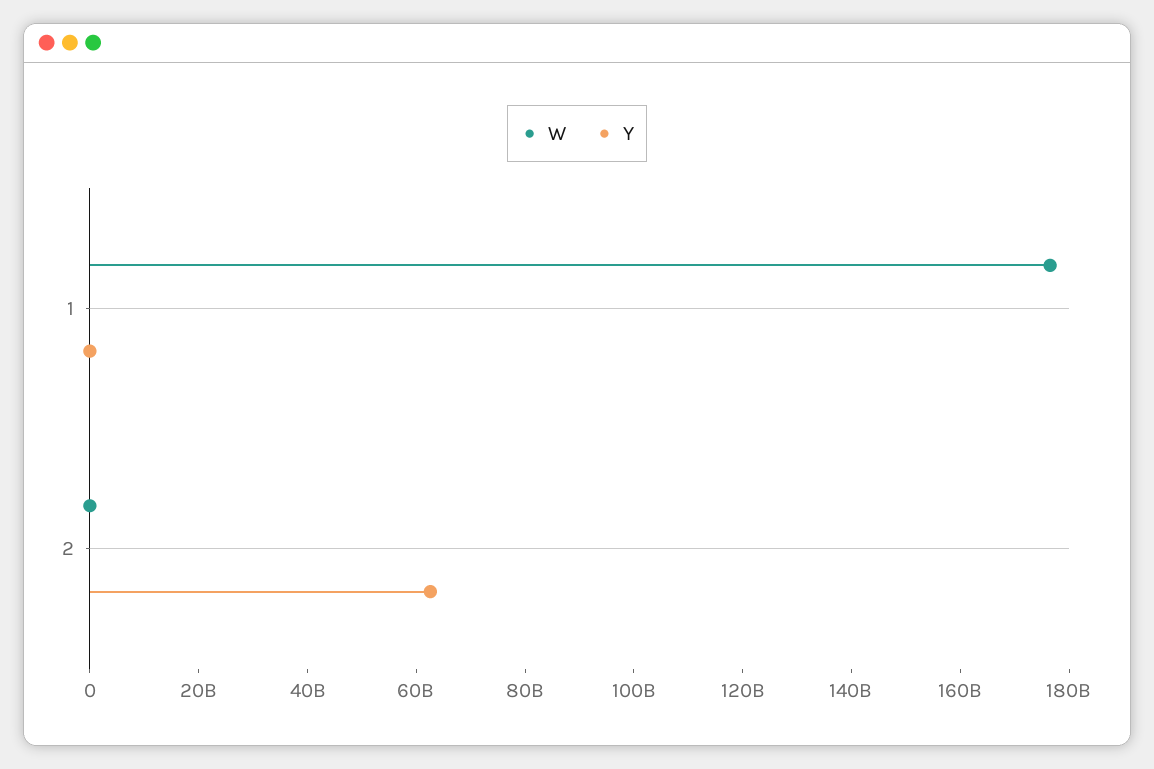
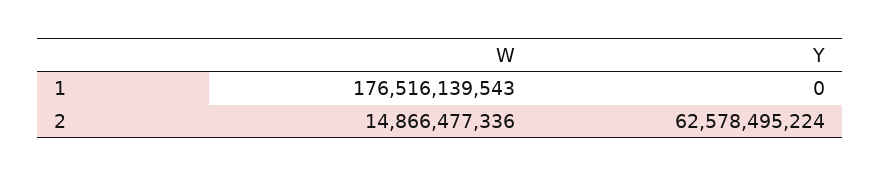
W, 2: 0 -> 14866477336

